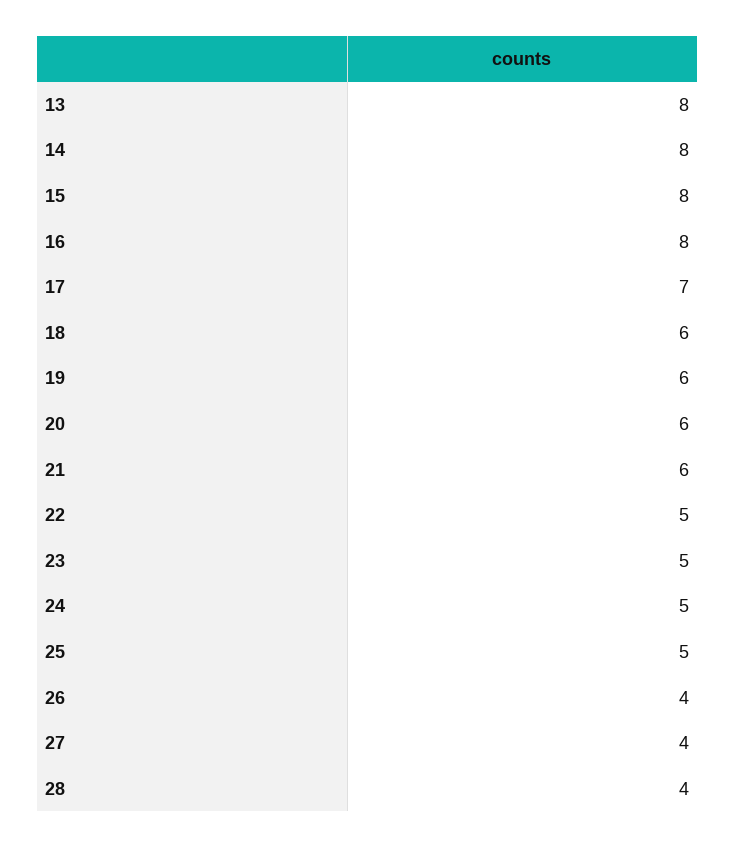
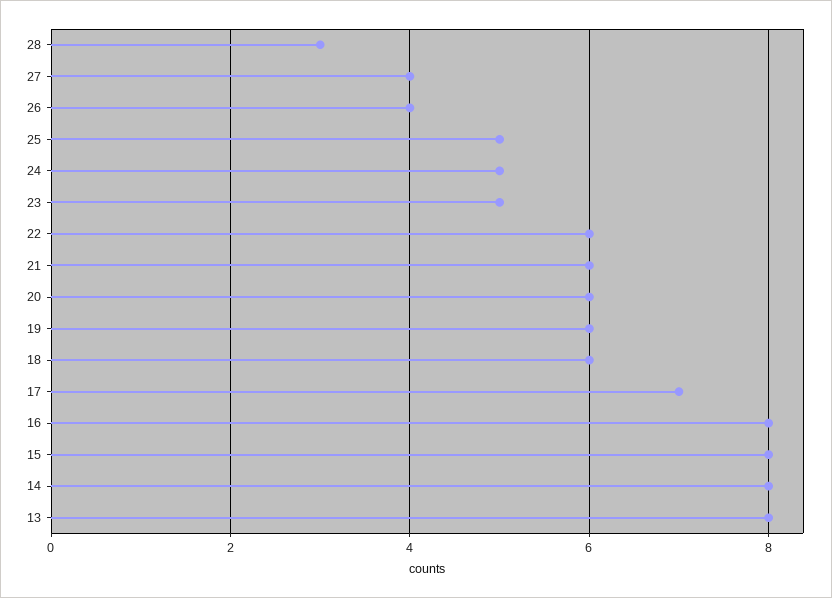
22: 5 -> 6
28: 4 -> 3

